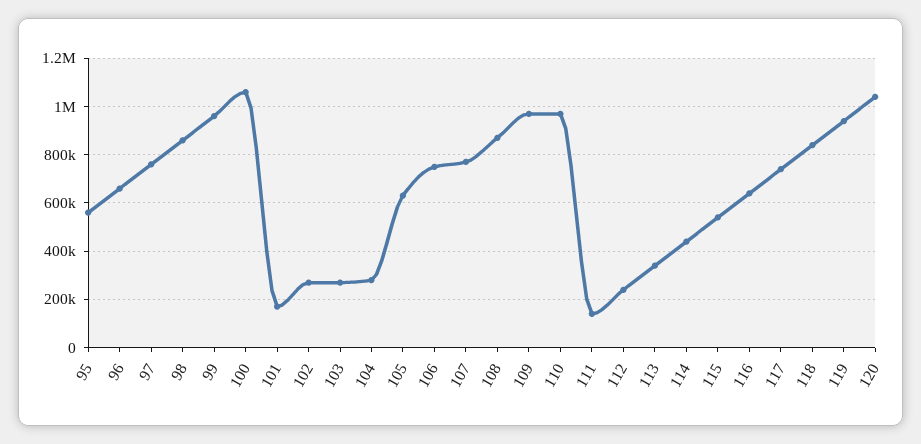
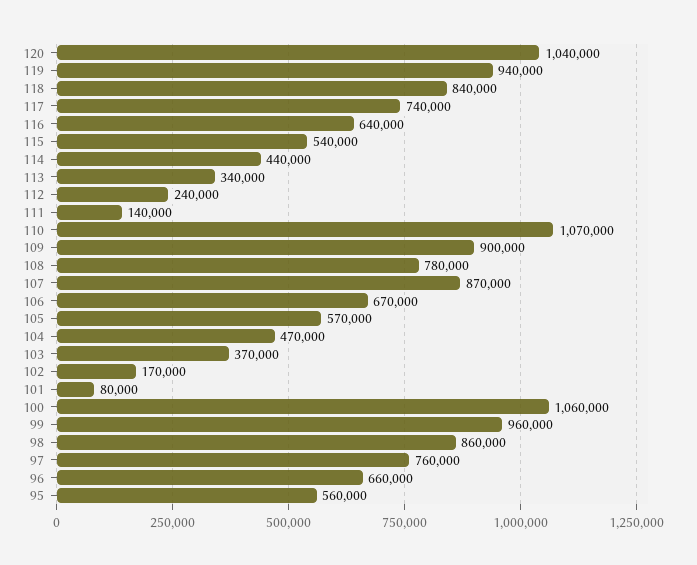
101: 175000 -> 80000
102: 275000 -> 170000
103: 275000 -> 370000
104: 275000 -> 470000
105: 625000 -> 570000
106: 750000 -> 670000
107: 775000 -> 870000
108: 875000 -> 780000
109: 975000 -> 900000
110: 975000 -> 1070000

